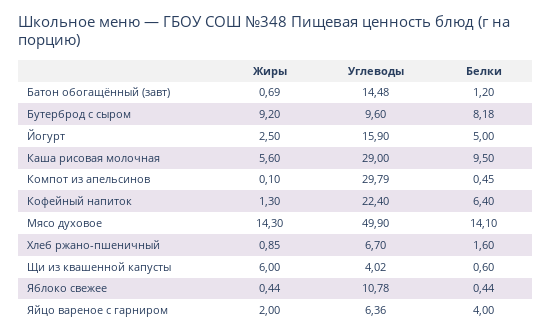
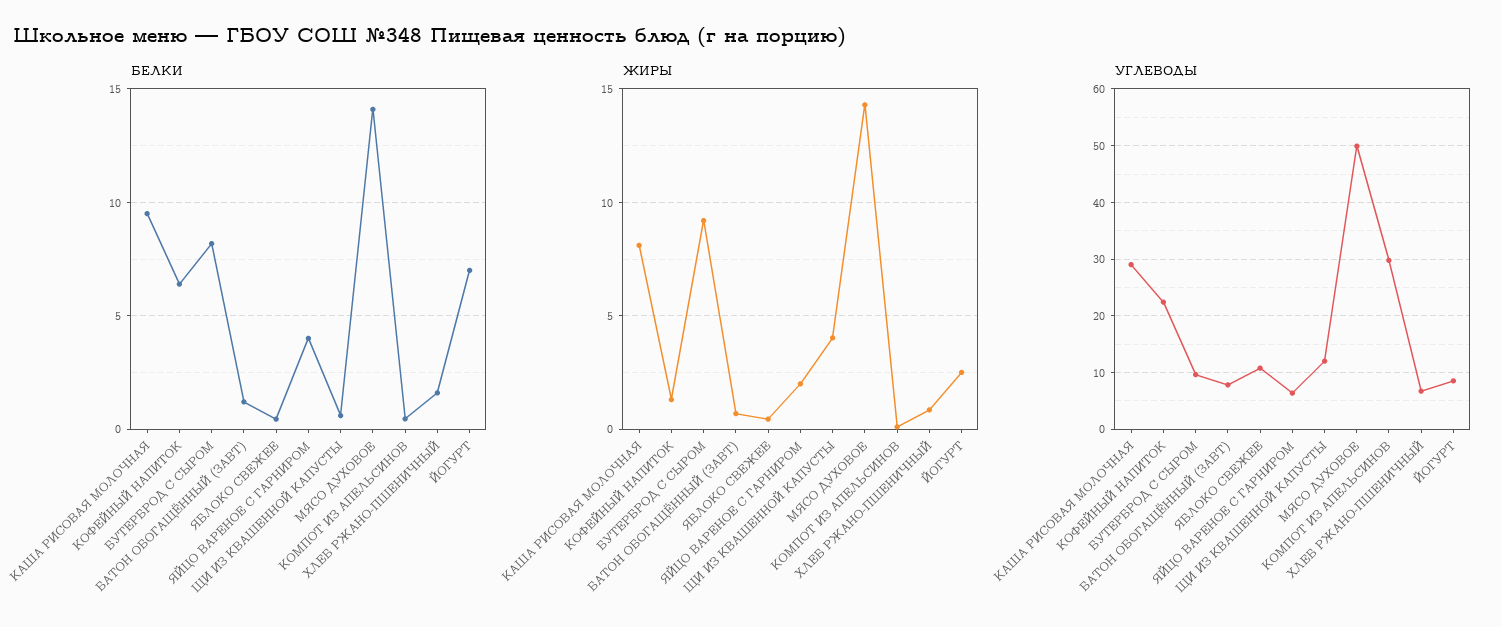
Углеводы, Батон обогащённый (завт): 14.48 -> 8
Углеводы, Йогурт: 15.9 -> 8
Белки, Йогурт: 5 -> 7
Жиры, Каша рисовая молочная: 5.6 -> 8
Жиры, Щи из квашенной капусты: 6 -> 4
Углеводы, Щи из квашенной капусты: 4.02 -> 12

